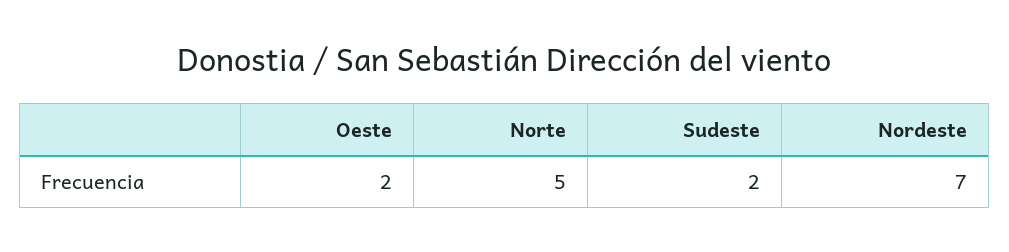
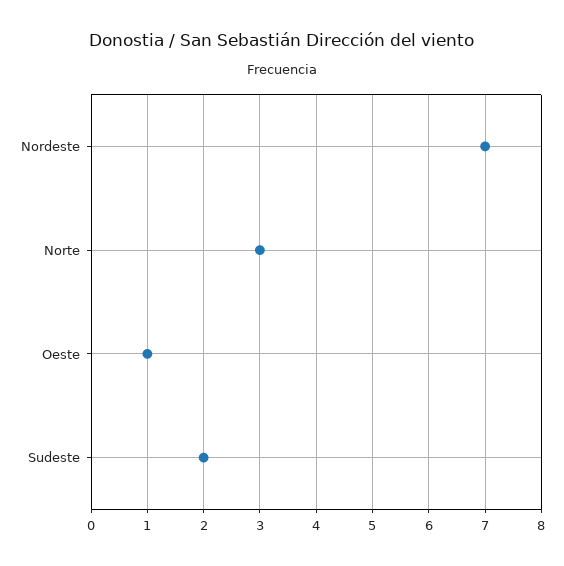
Oeste: 2 -> 1
Norte: 5 -> 3

